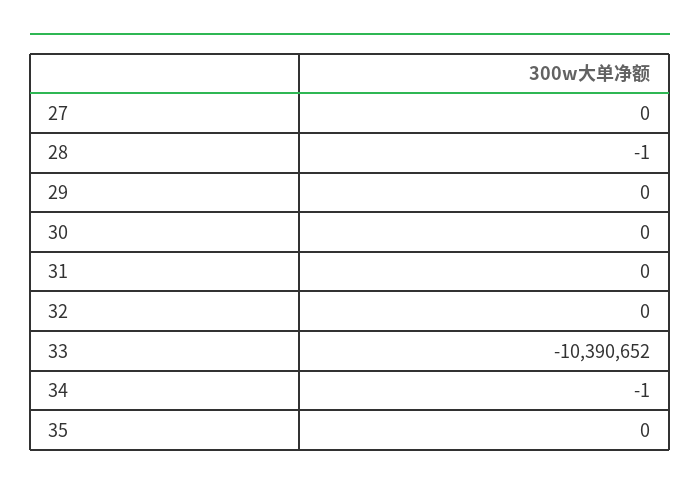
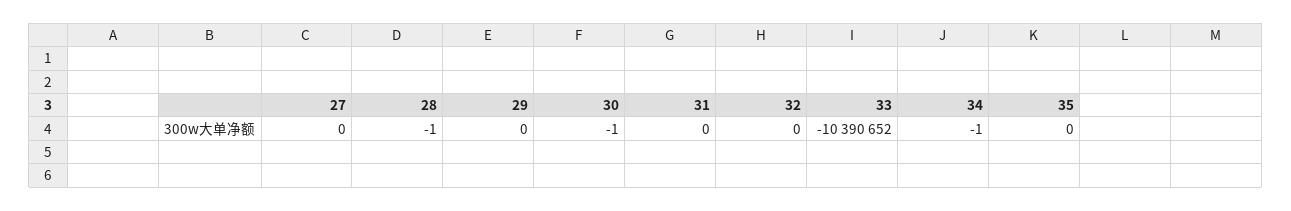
30: 0 -> -1

